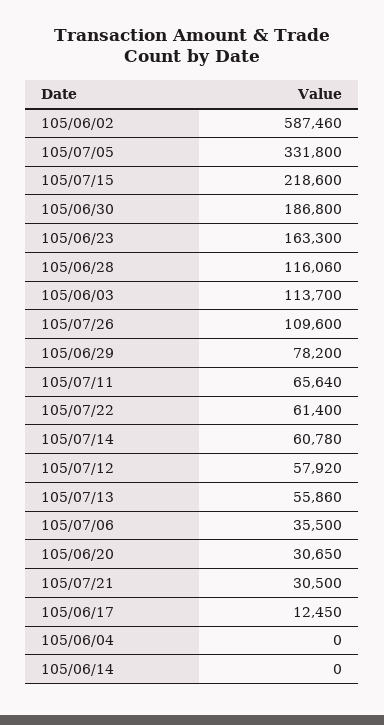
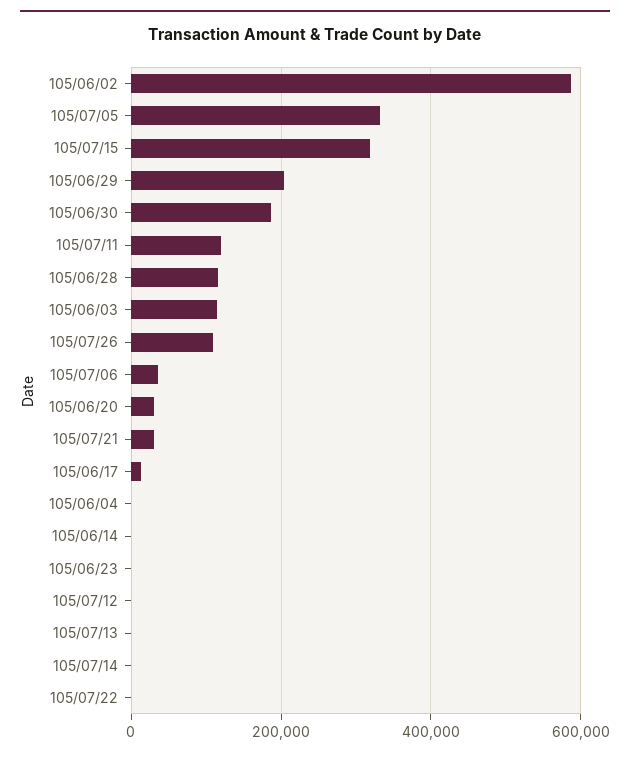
105/07/15: 218600 -> 320000
105/06/23: 163300 -> 0
105/06/29: 78200 -> 200000
105/07/11: 65640 -> 120000
105/07/22: 61400 -> 0
105/07/14: 60780 -> 0
105/07/12: 57920 -> 0
105/07/13: 55860 -> 0

